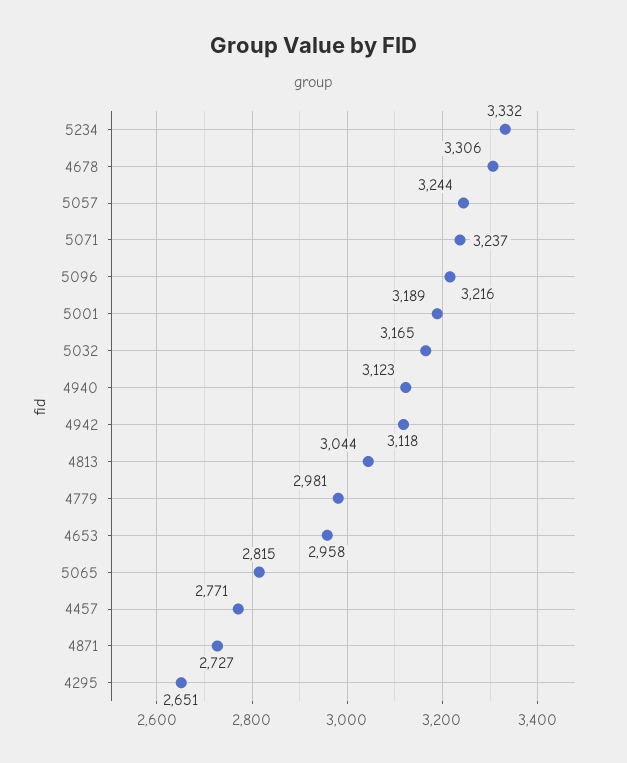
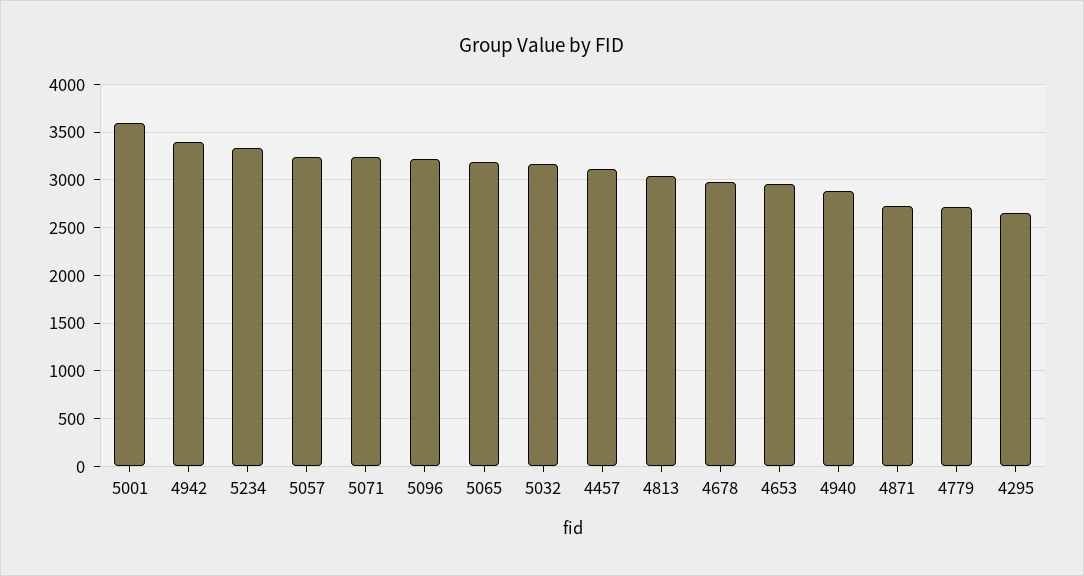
4678: 3306 -> 3000
5001: 3189 -> 3600
4940: 3123 -> 2900
4942: 3118 -> 3400
4779: 2981 -> 2700
5065: 2815 -> 3200
4457: 2771 -> 3100

